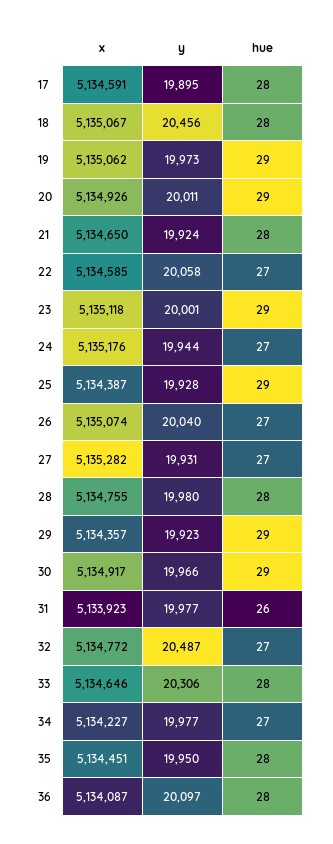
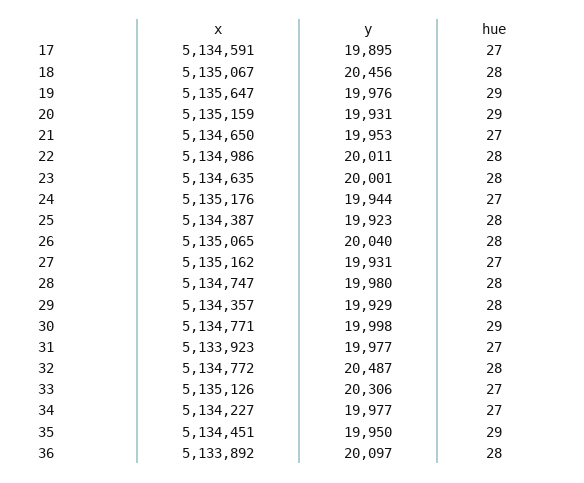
hue, 17: 28 -> 27
x, 19: 5135062 -> 5135647
y, 19: 19973 -> 19976
x, 20: 5134926 -> 5135159
y, 20: 20011 -> 19931
y, 21: 19924 -> 19953
hue, 21: 28 -> 27
x, 22: 5134585 -> 5134986
y, 22: 20058 -> 20011
hue, 22: 27 -> 28
x, 23: 5135118 -> 5134635
hue, 23: 29 -> 28
y, 25: 19928 -> 19923
hue, 25: 29 -> 28
x, 26: 5135074 -> 5135065
hue, 26: 27 -> 28
x, 27: 5135282 -> 5135162
x, 28: 5134755 -> 5134747
y, 29: 19923 -> 19929
hue, 29: 29 -> 28
x, 30: 5134917 -> 5134771
y, 30: 19966 -> 19998
hue, 31: 26 -> 27
hue, 32: 27 -> 28
x, 33: 5134646 -> 5135126
hue, 33: 28 -> 27
hue, 35: 28 -> 29
x, 36: 5134087 -> 5133892

